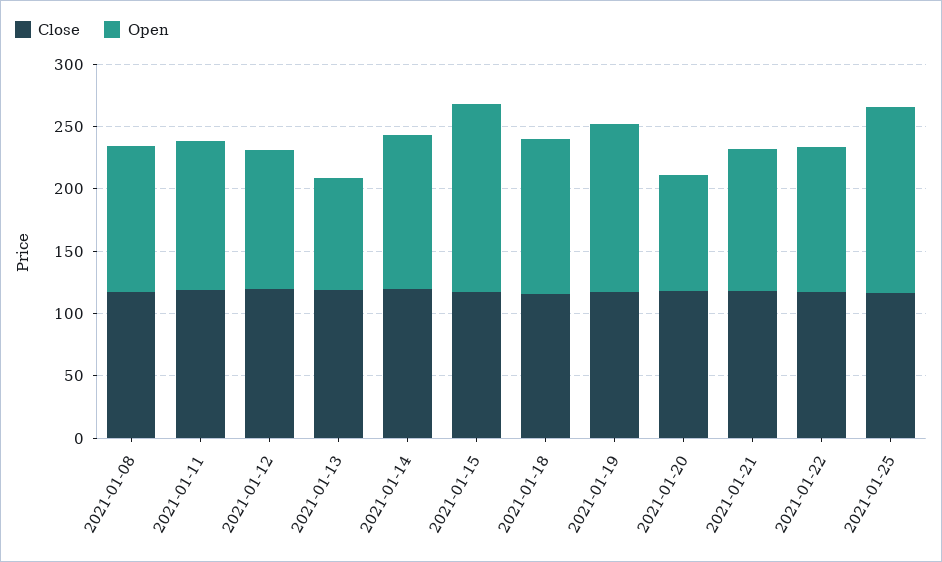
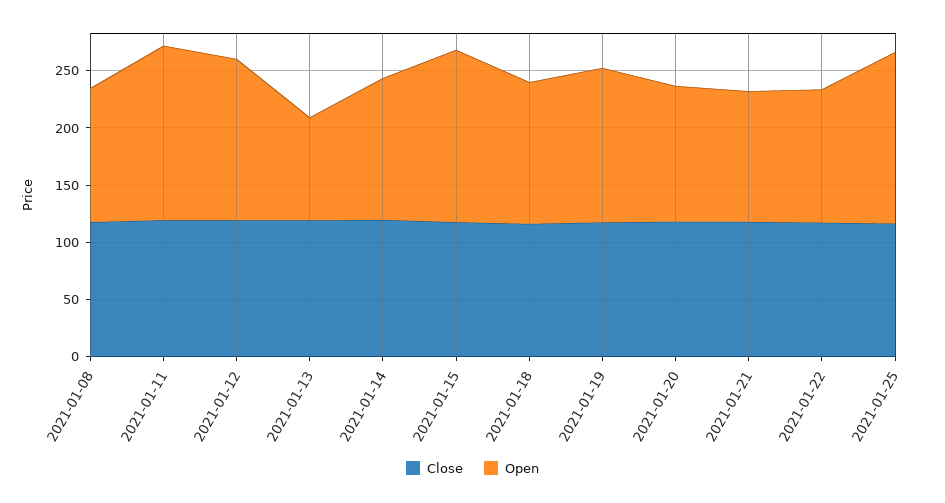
Open, 2021-01-11: 120 -> 150
Open, 2021-01-12: 110 -> 140
Open, 2021-01-20: 90 -> 120

